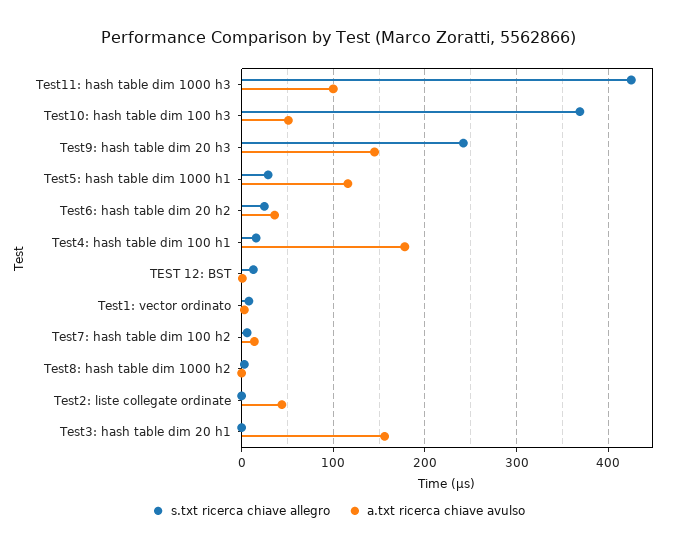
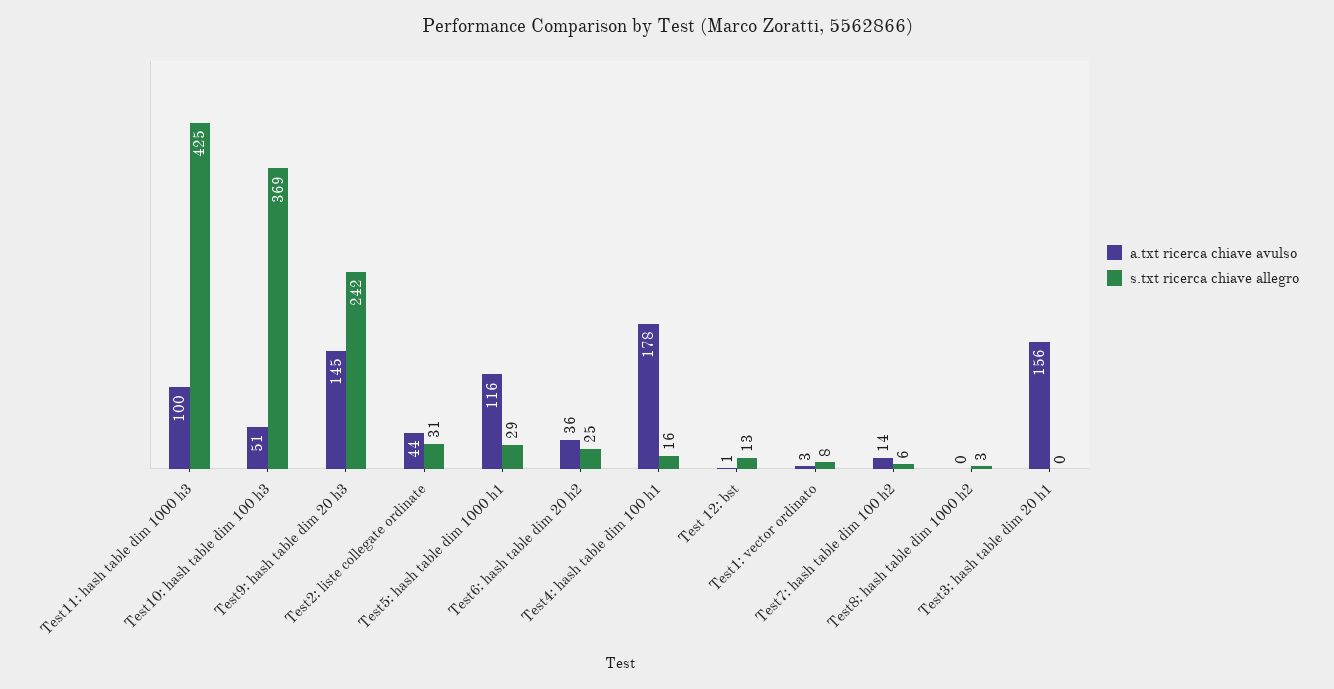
s.txt ricerca chiave allegro, Test2: liste collegate ordinate: 0 -> 31

